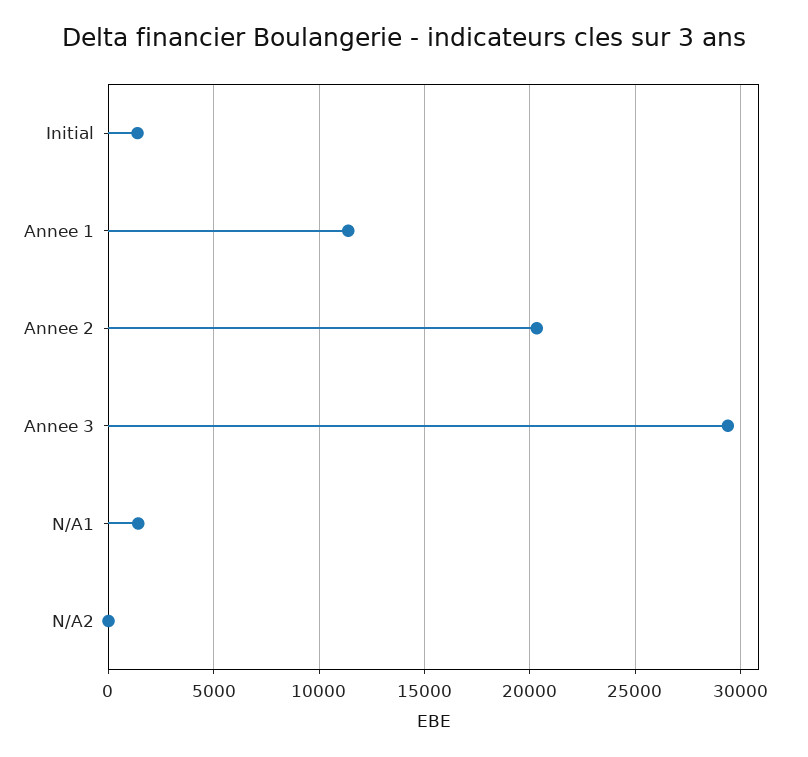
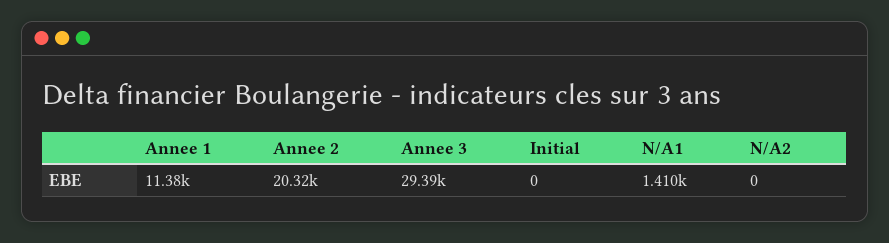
Initial: 1500 -> 0

